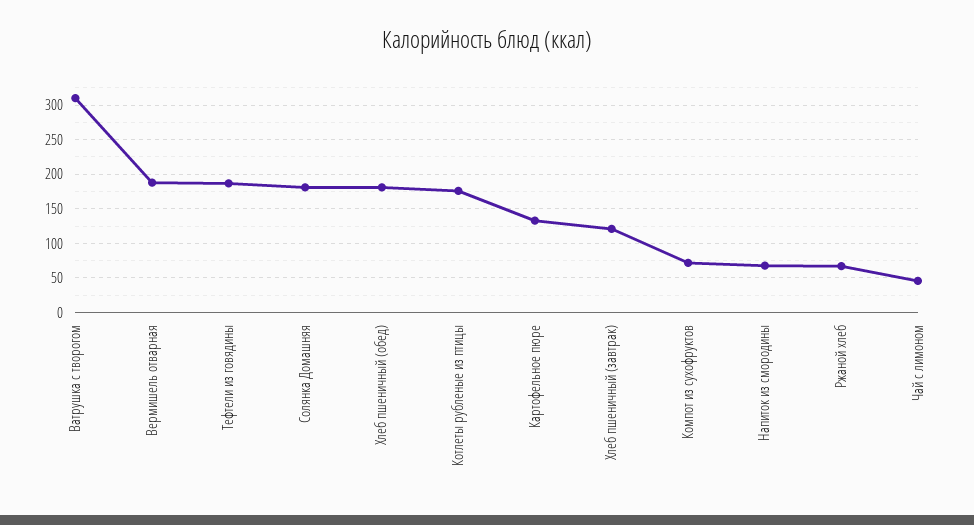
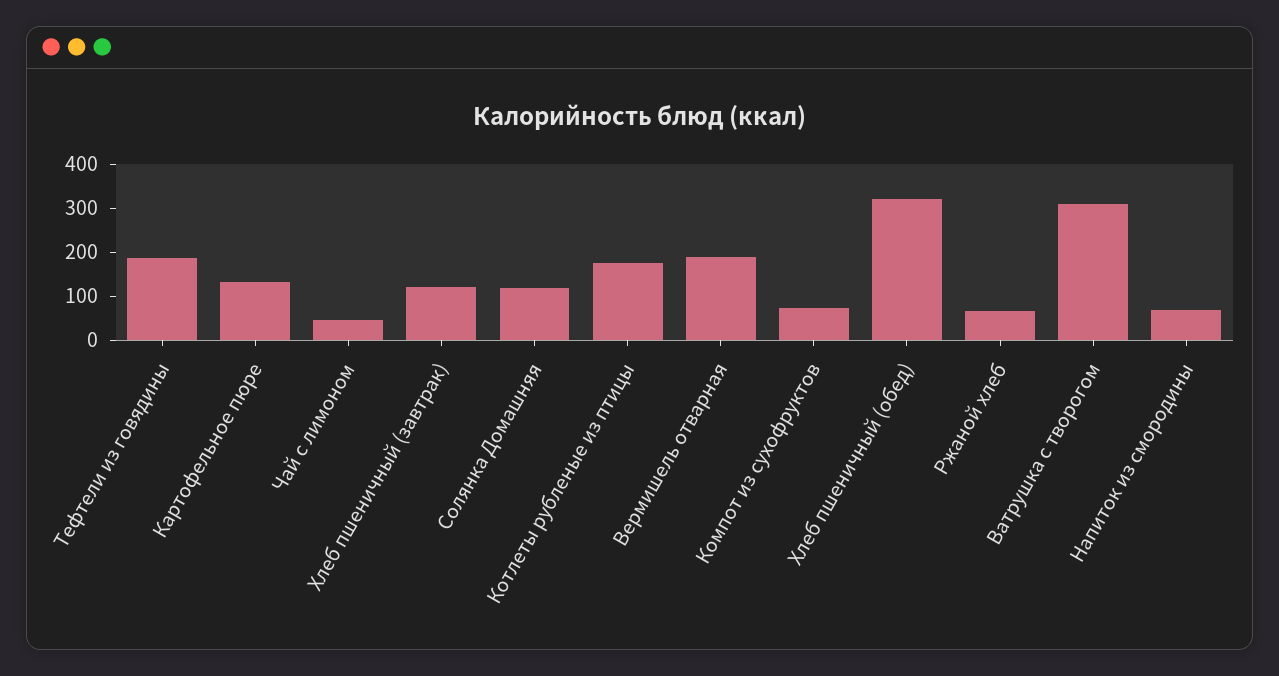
Солянка Домашняя: 180 -> 120
Хлеб пшеничный (обед): 180 -> 320

